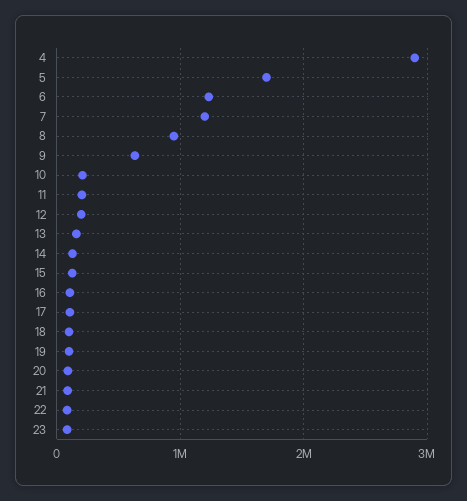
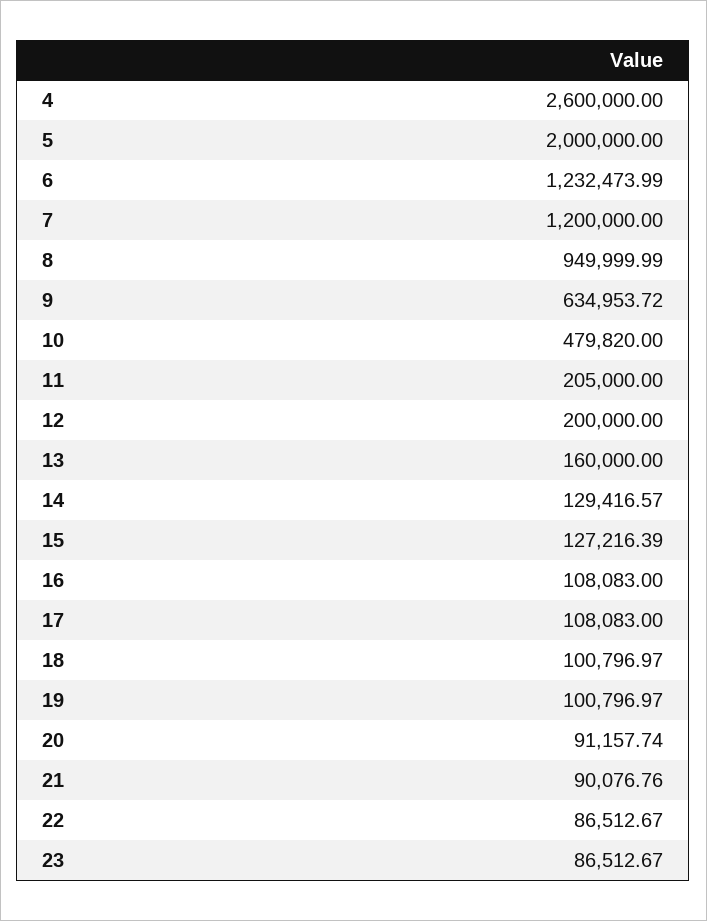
4: 2900000 -> 2600000
5: 1700000 -> 2000000
10: 200000 -> 479820

